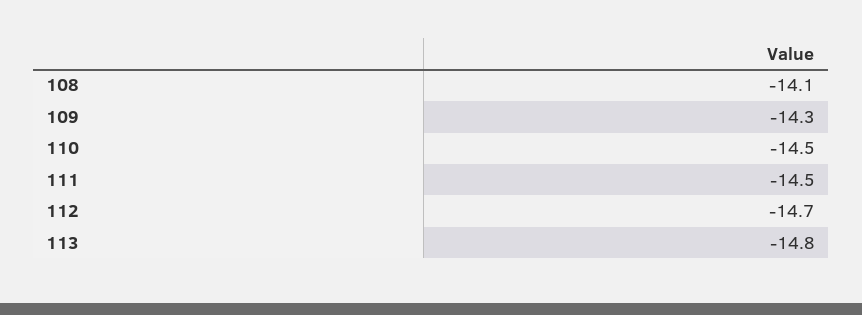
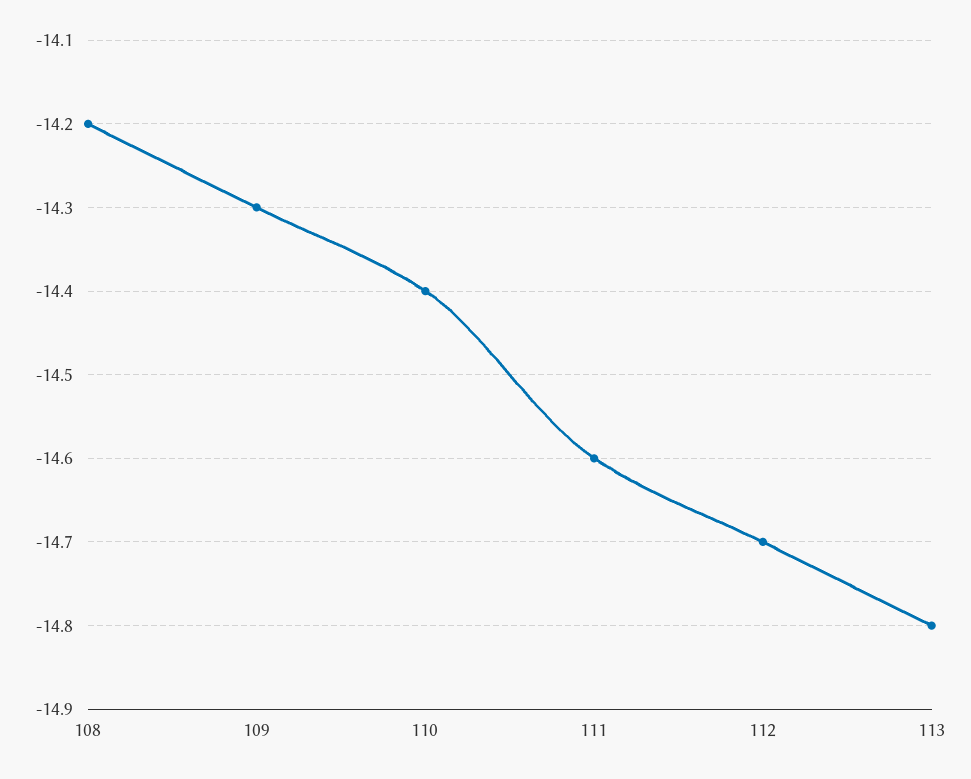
108: -14.1 -> -14.2
110: -14.5 -> -14.4
111: -14.5 -> -14.6

